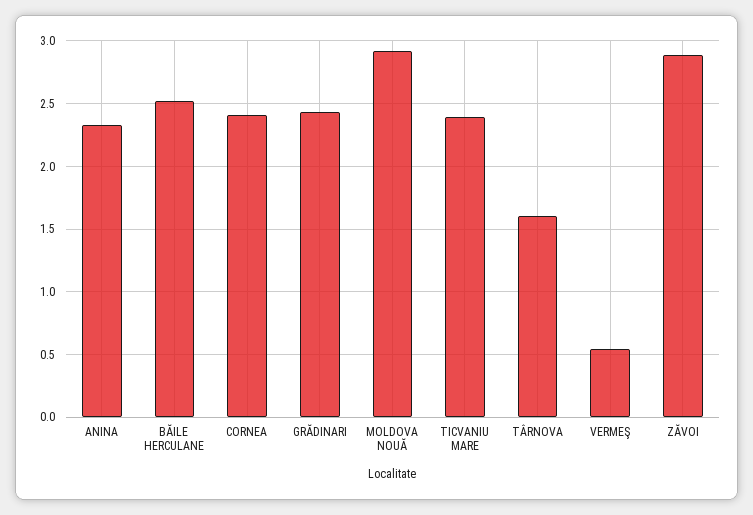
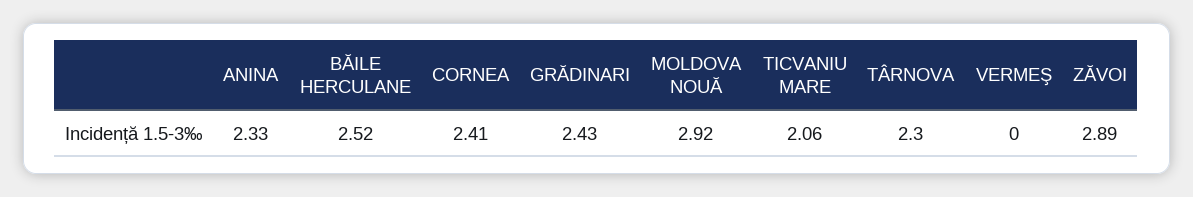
TICVANIU MARE: 2.4 -> 2.06
TÂRNOVA: 1.6 -> 2.3
VERMEŞ: 0.55 -> 0

